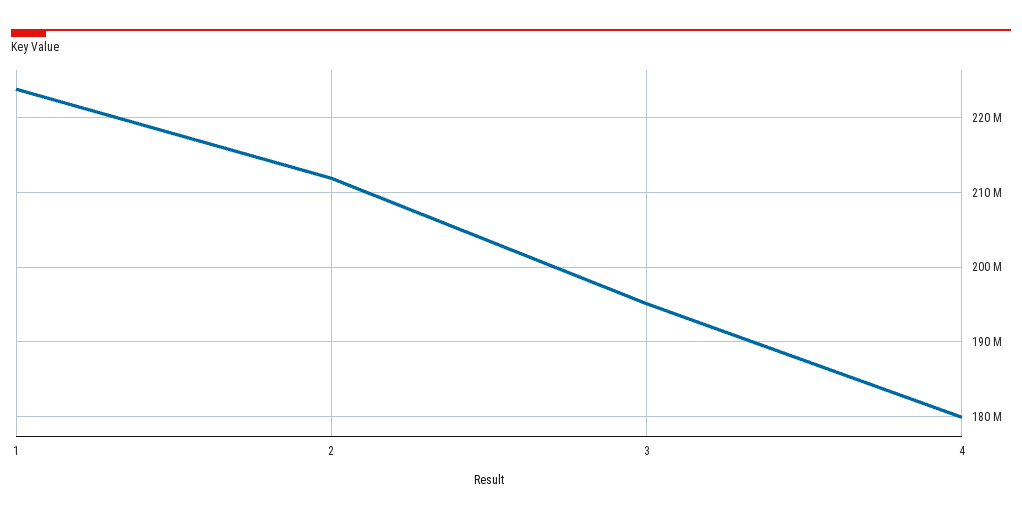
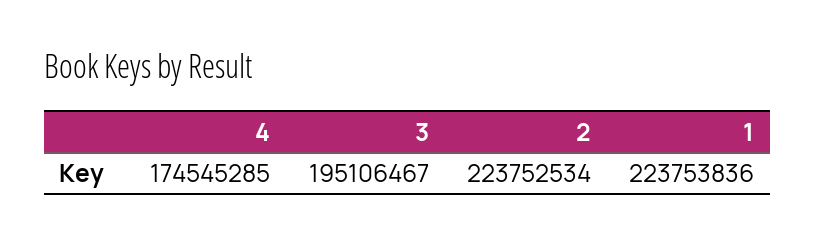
2: 212000000 -> 223752534
4: 180000000 -> 174545285

